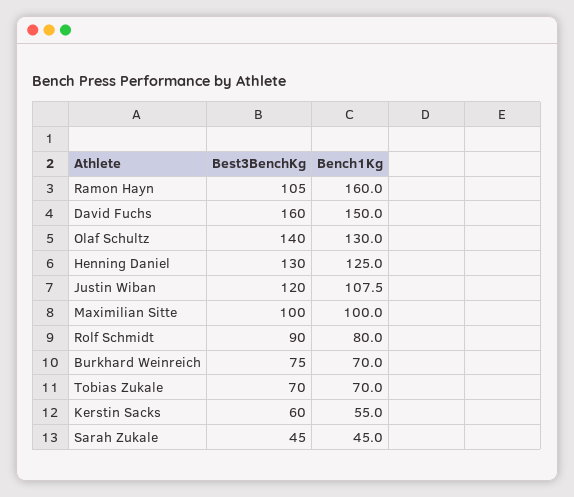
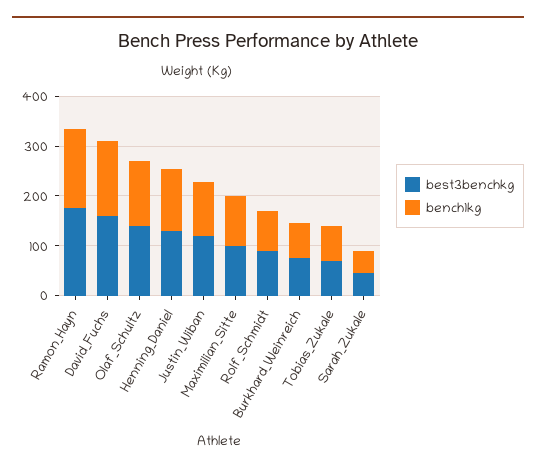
Best3BenchKg, Ramon Hayn: 105 -> 180
Best3BenchKg, Kerstin Sacks: 60 -> none
Bench1Kg, Kerstin Sacks: 55 -> none

